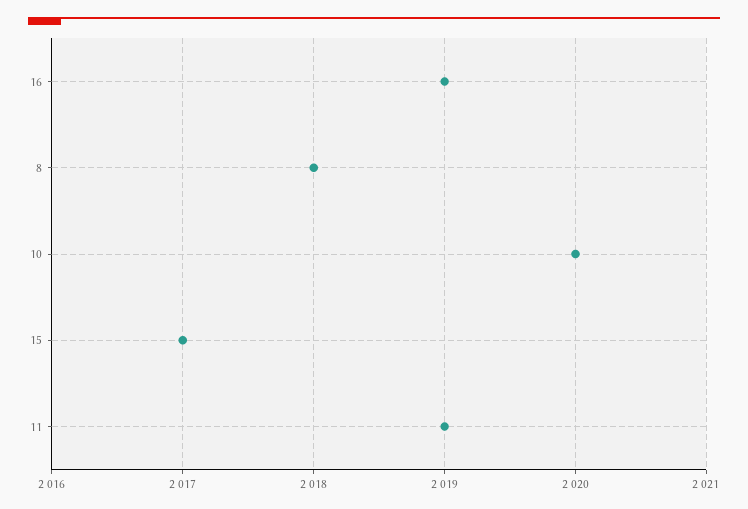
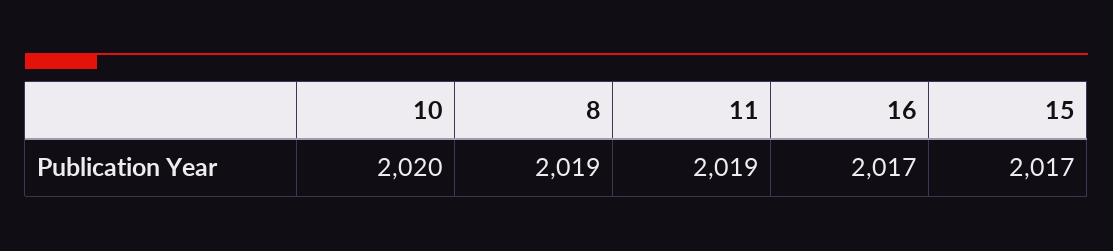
16: 2019 -> 2017
8: 2018 -> 2019

